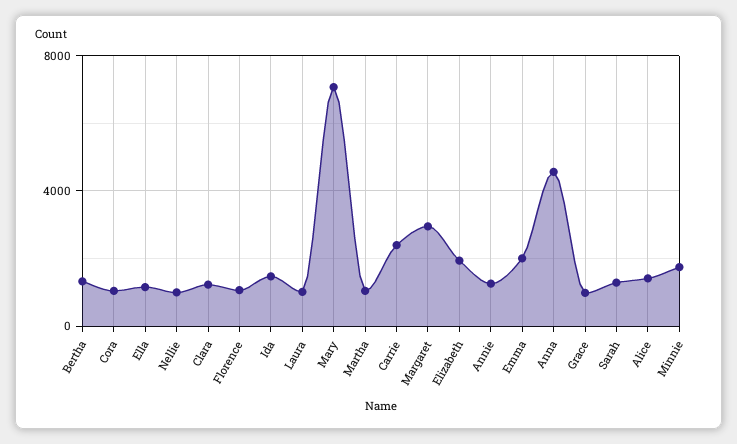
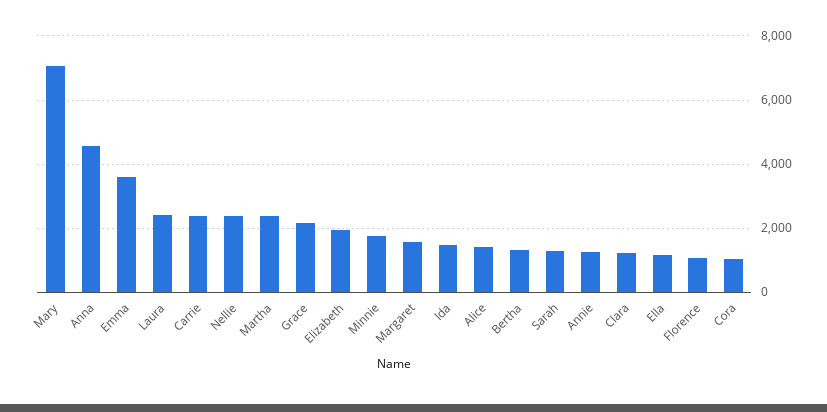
Nellie: 1000 -> 2400
Laura: 1000 -> 2400
Martha: 1000 -> 2400
Margaret: 3000 -> 1600
Emma: 2000 -> 3600
Grace: 1000 -> 2200

